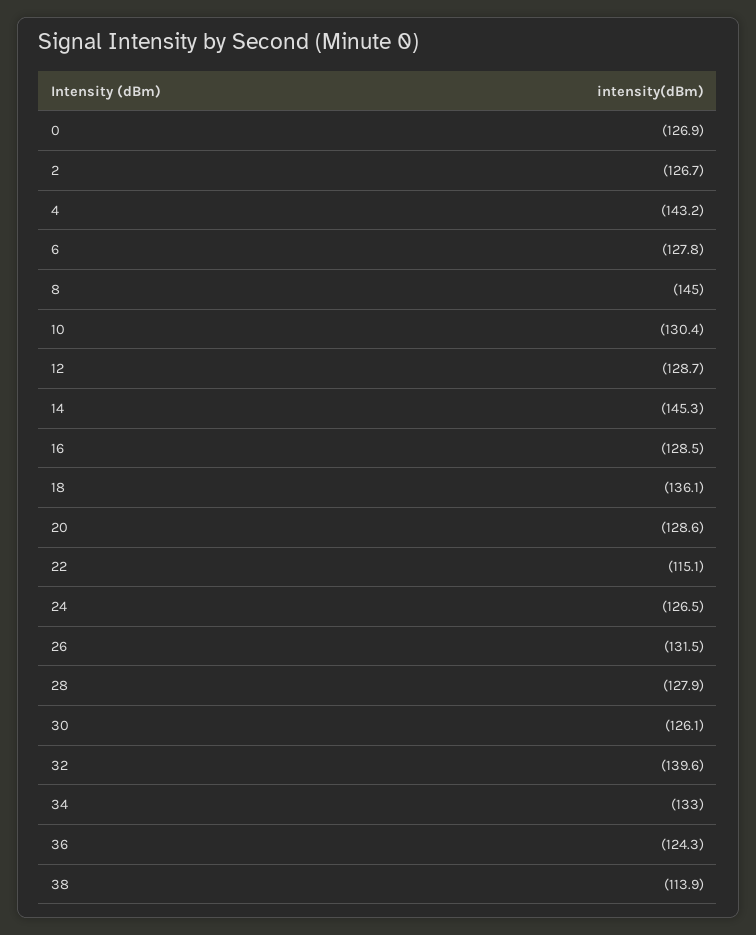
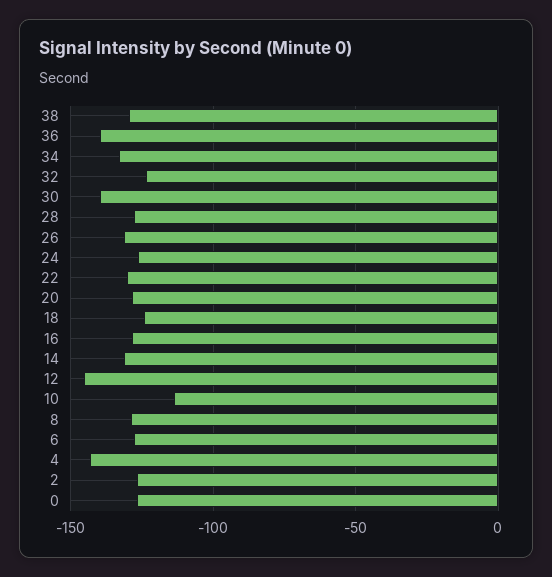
8: -145 -> -130
10: -130.4 -> -115
12: -128.7 -> -145
14: -145.3 -> -130
18: -136.1 -> -125
22: -115.1 -> -130
30: -126.1 -> -140
32: -139.6 -> -125
36: -124.3 -> -140
38: -113.9 -> -130

